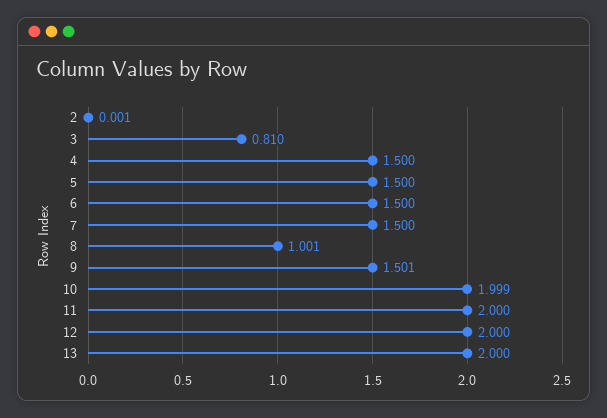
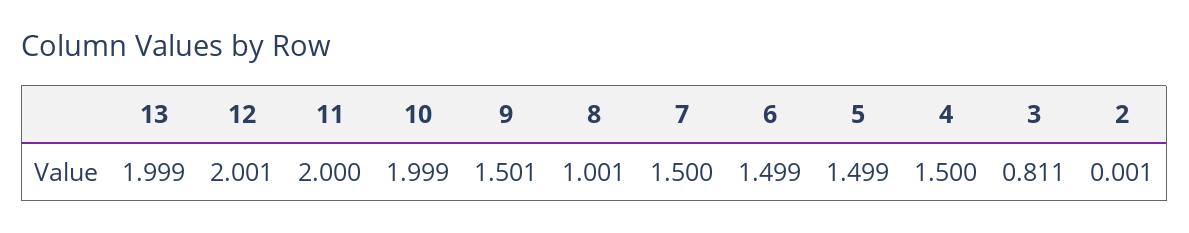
3: 0.81 -> 0.811
5: 1.5 -> 1.499
6: 1.5 -> 1.499
12: 2 -> 2.001
13: 2 -> 1.999

